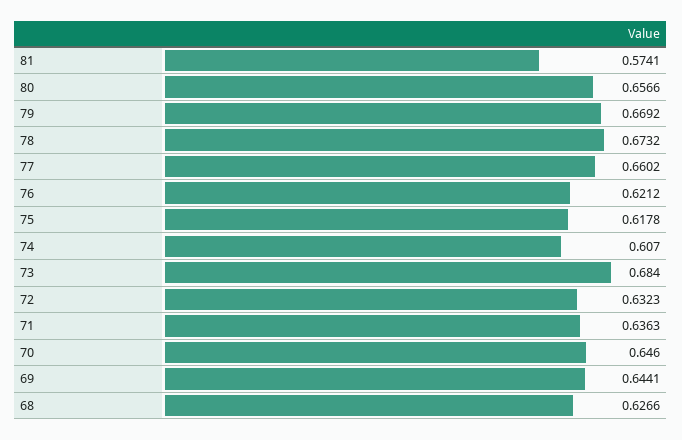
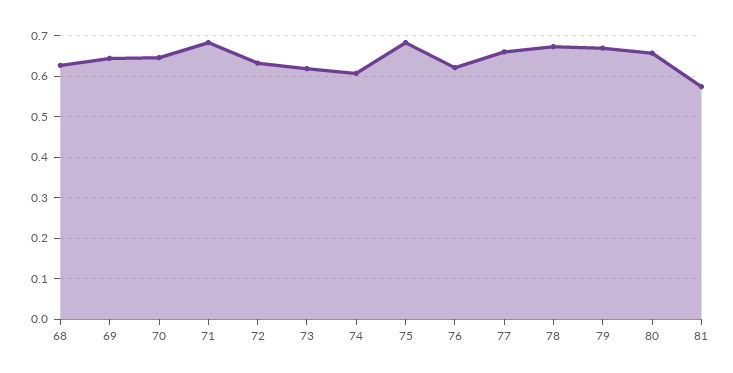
75: 0.6178 -> 0.68
73: 0.684 -> 0.62
71: 0.6363 -> 0.68

